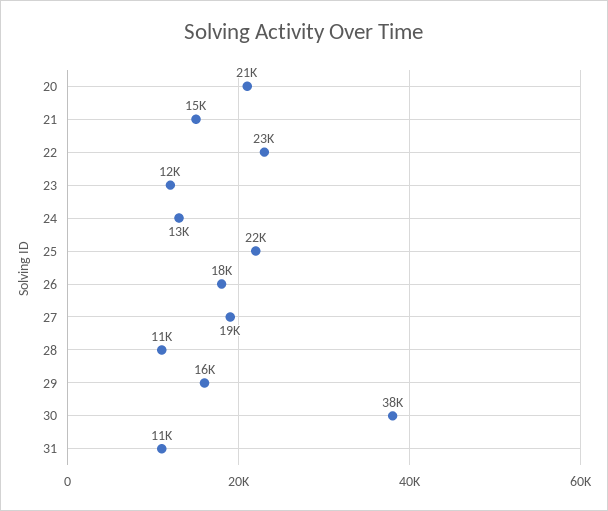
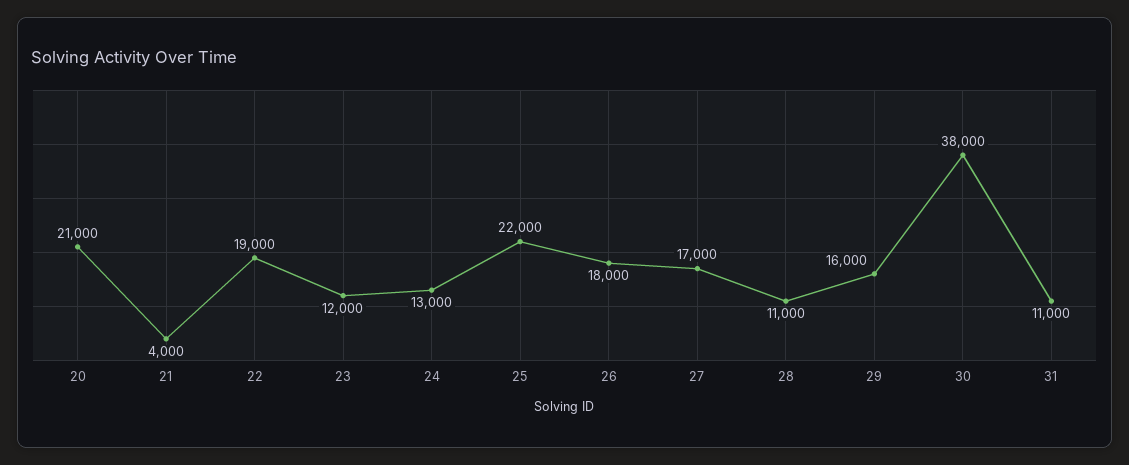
21: 15000 -> 4000
22: 23000 -> 19000
27: 19000 -> 17000

